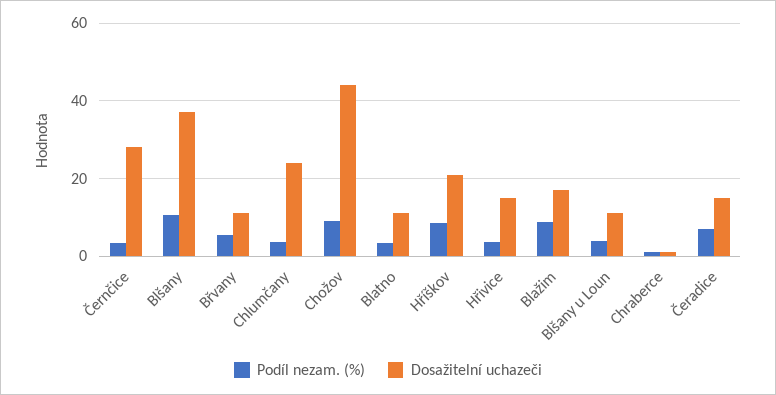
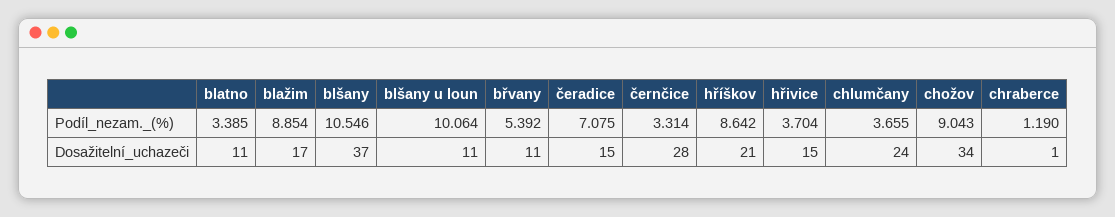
Dosažitelní uchazeči, Chožov: 44 -> 34
Podíl nezam. (%), Blšany u Loun: 4 -> 10.064

